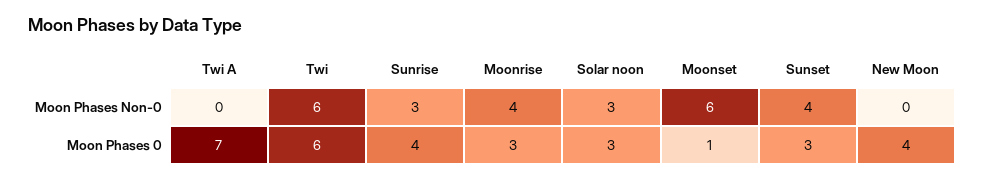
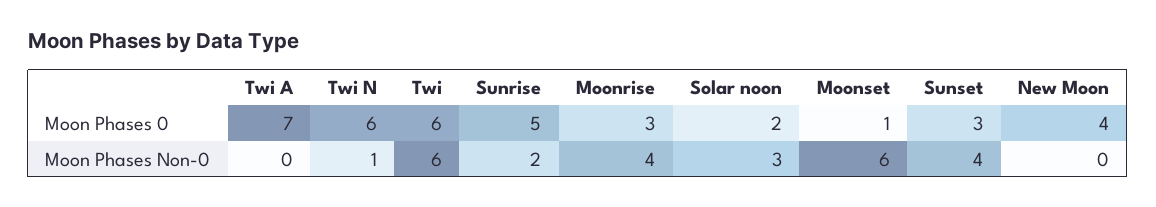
Sunrise, Moon Phases Non-0: 3 -> 2
Sunrise, Moon Phases 0: 4 -> 5
Solar noon, Moon Phases 0: 3 -> 2
Twi N, Moon Phases 0: none -> 6
Twi N, Moon Phases Non-0: none -> 1

